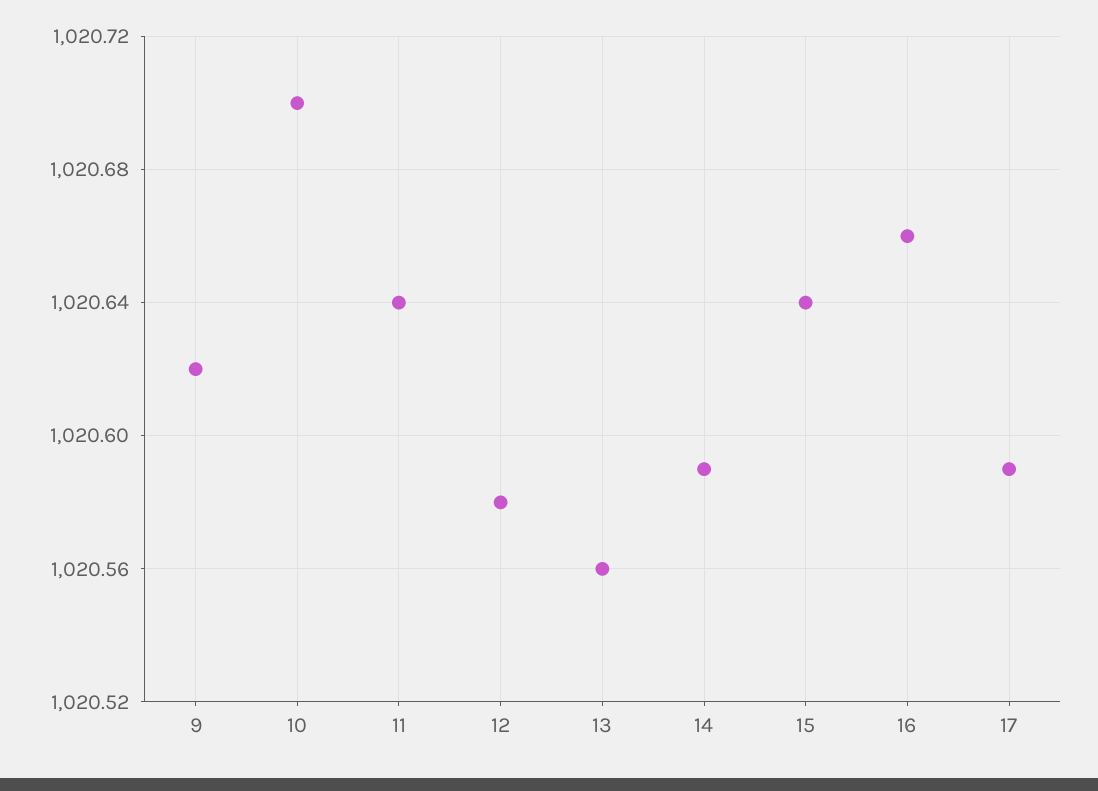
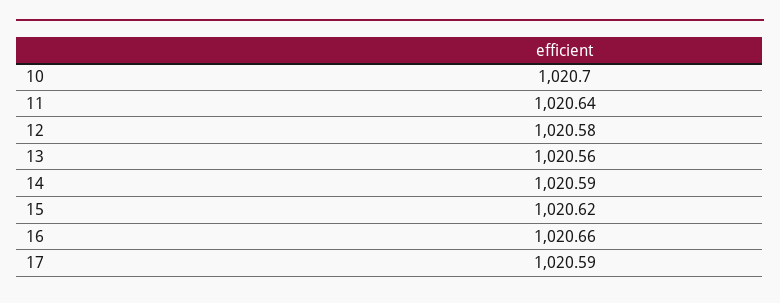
9: 1020.62 -> none
15: 1020.64 -> 1020.62

